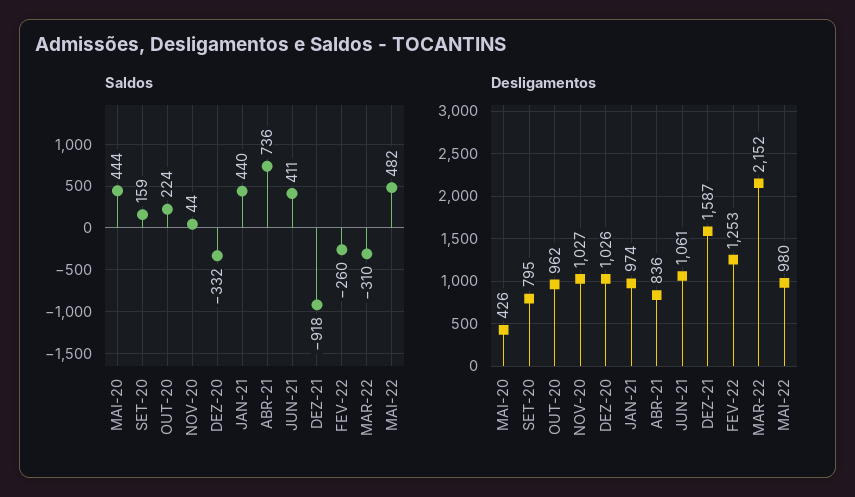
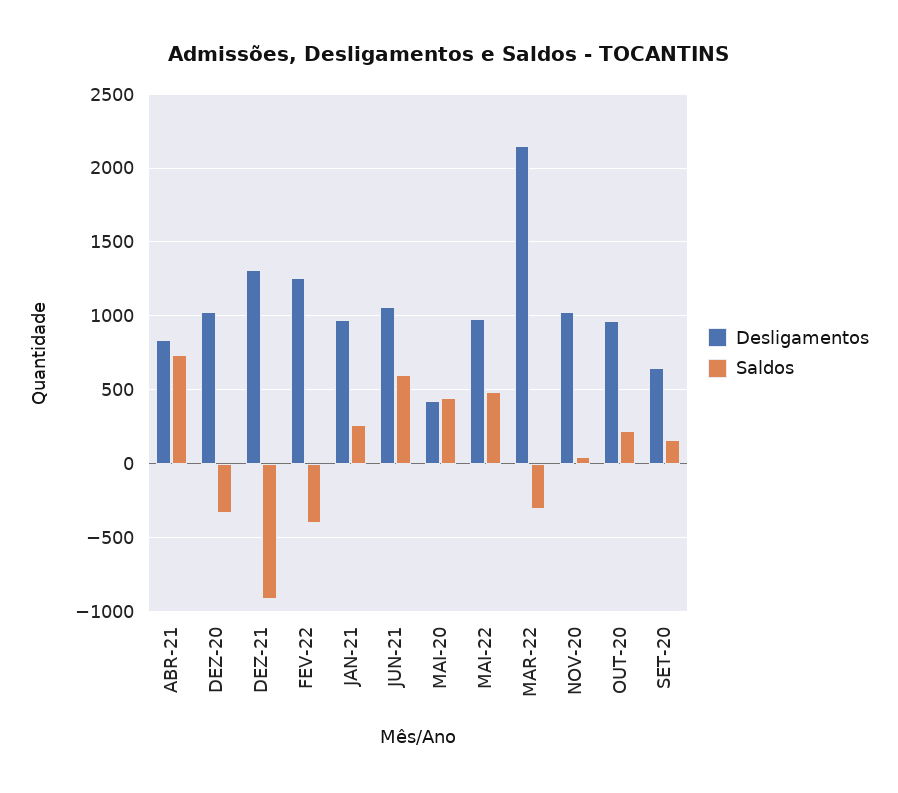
Saldos, JAN-21: 440 -> 250
Saldos, JUN-21: 411 -> 600
Saldos, FEV-22: -260 -> -400
Desligamentos, SET-20: 795 -> 650
Desligamentos, DEZ-21: 1587 -> 1300

